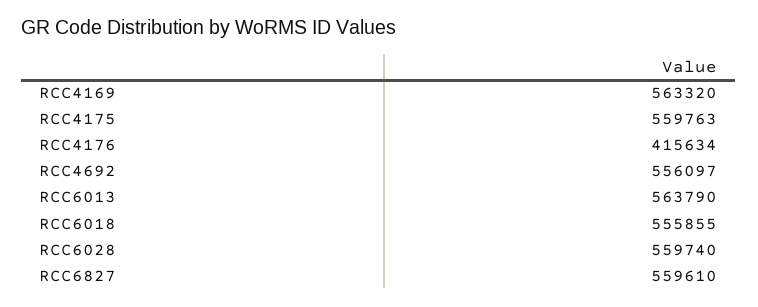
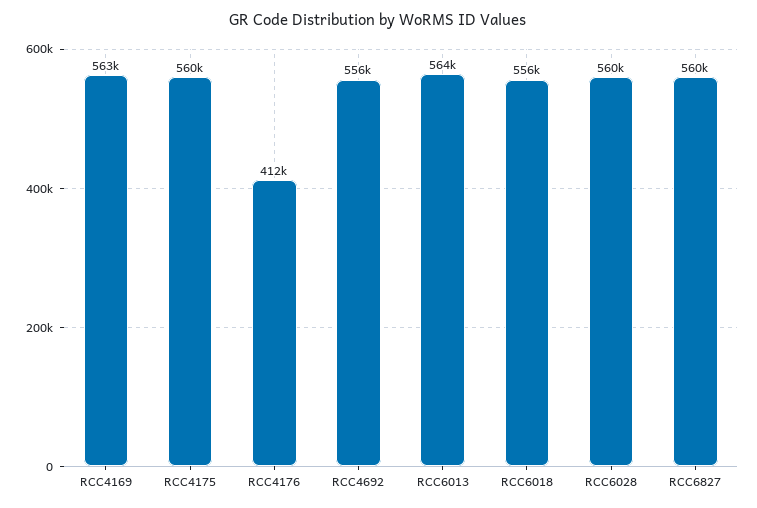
RCC4176: 415634 -> 412000

